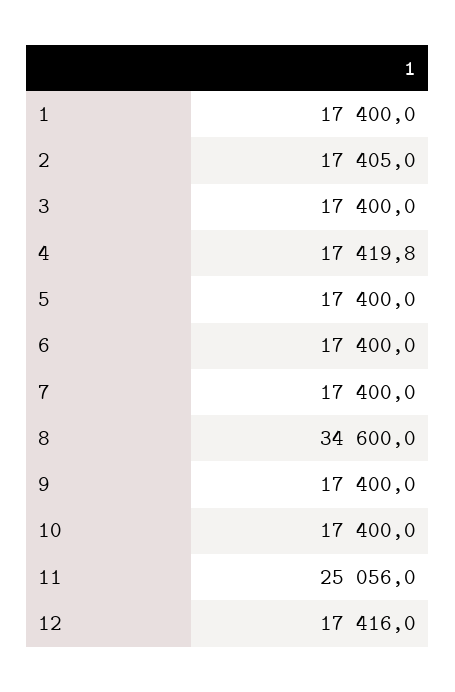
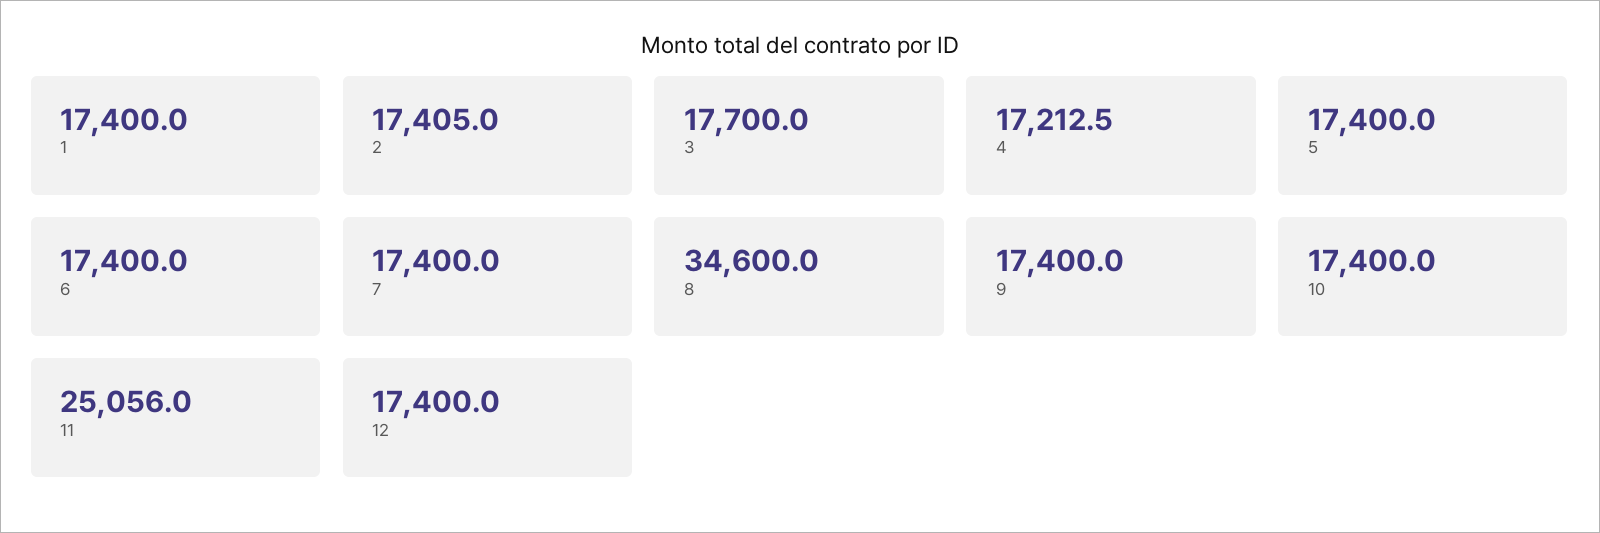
3: 17400 -> 17700
4: 17419.8 -> 17212.5
12: 17416 -> 17400

